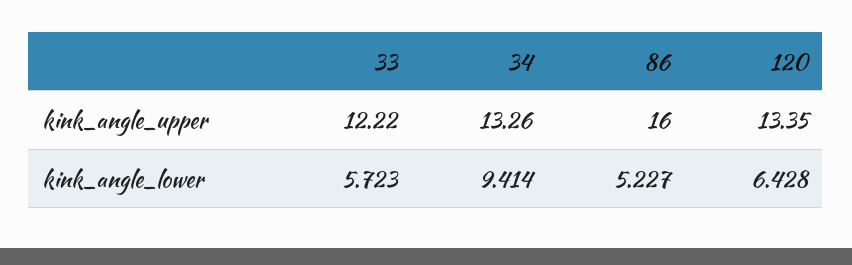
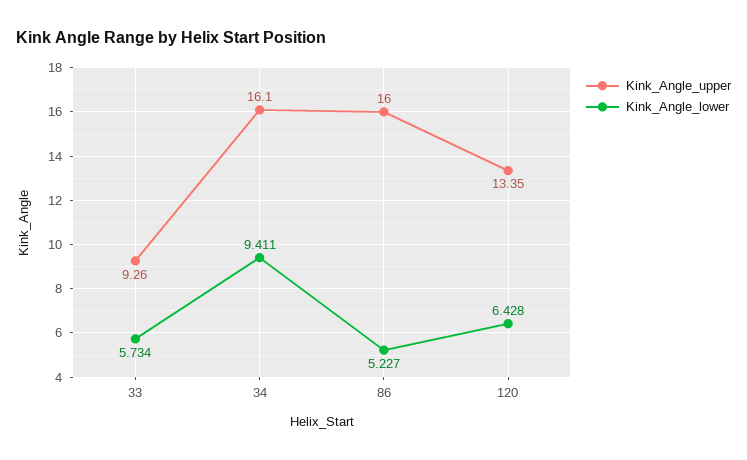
kink_angle_upper, 33: 12.22 -> 9.26
kink_angle_upper, 34: 13.26 -> 16.1
kink_angle_lower, 33: 5.723 -> 5.734
kink_angle_lower, 34: 9.414 -> 9.411

